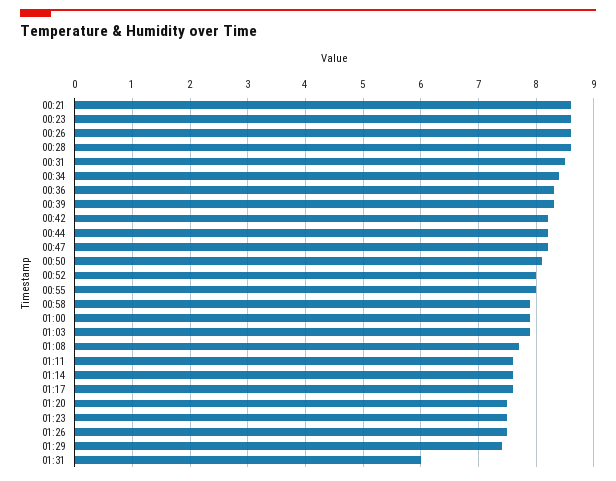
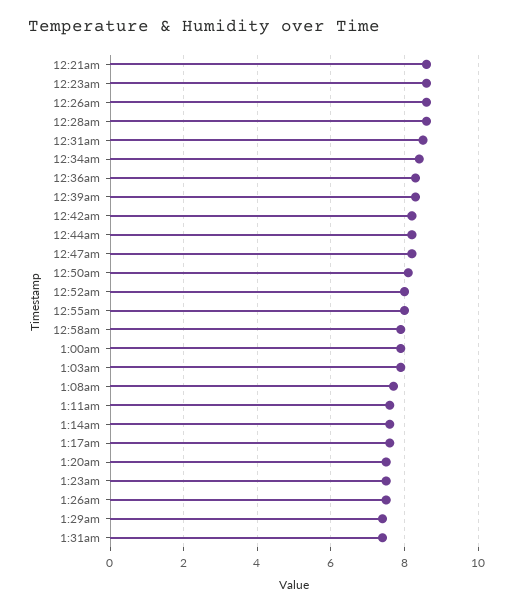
01:31: 6 -> 7.5

